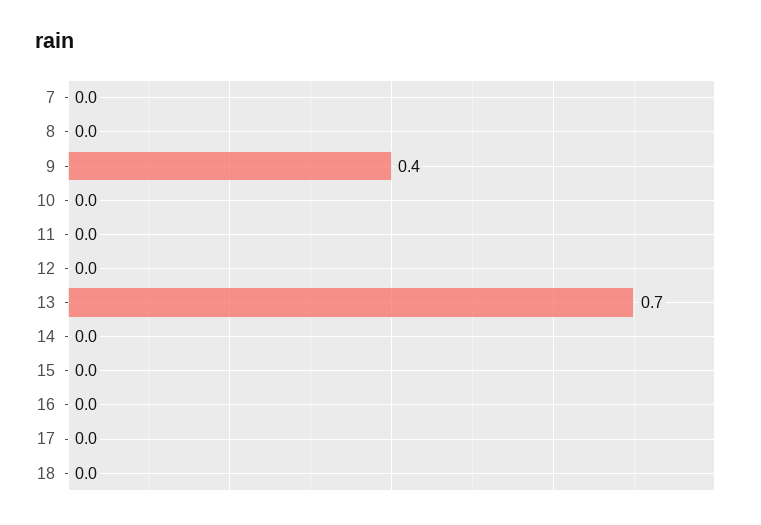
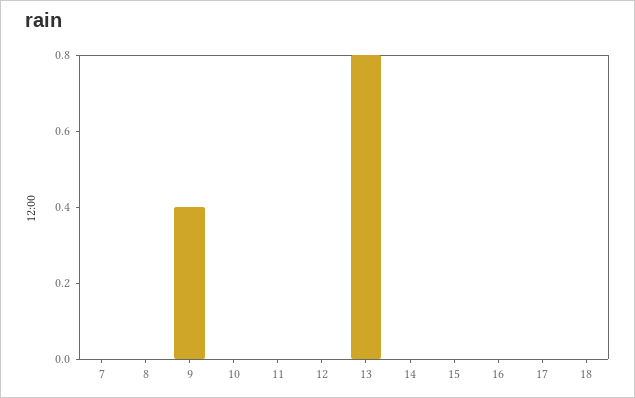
13: 0.7 -> 0.8

